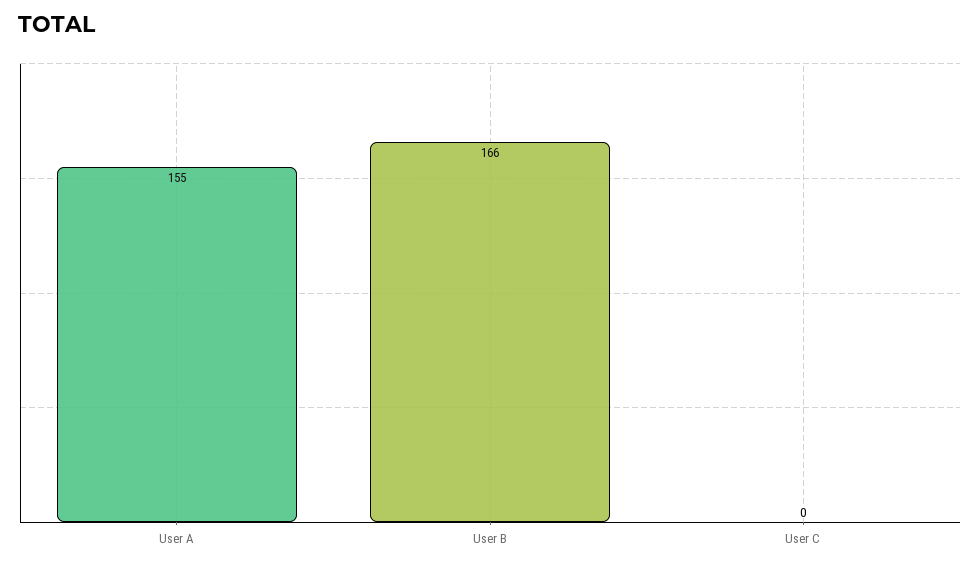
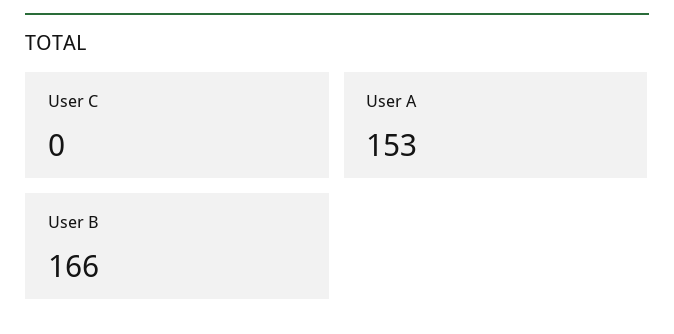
User A: 155 -> 153

